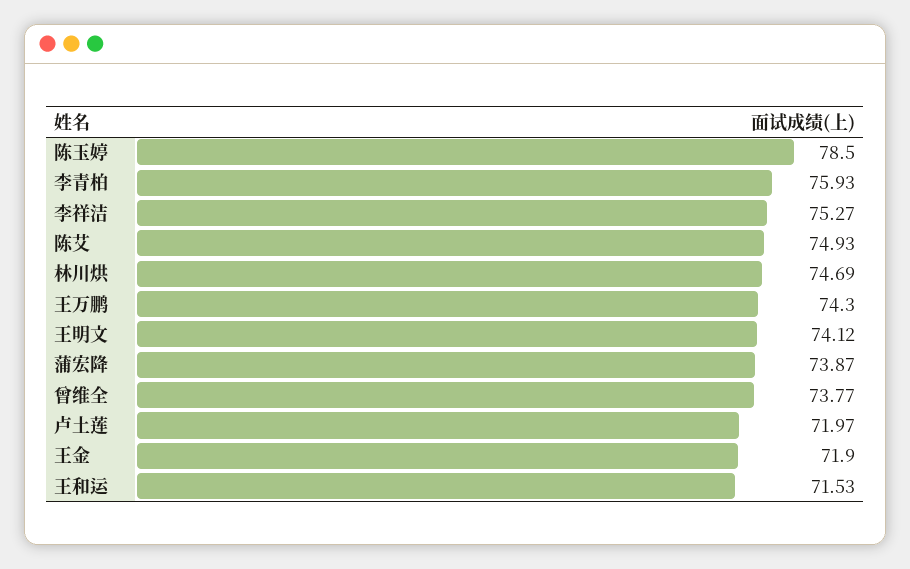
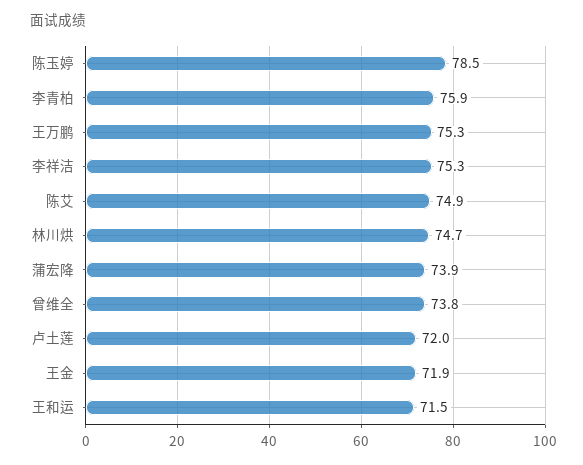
王万鹏: 74.3 -> 75.3
王明文: 74.12 -> none

